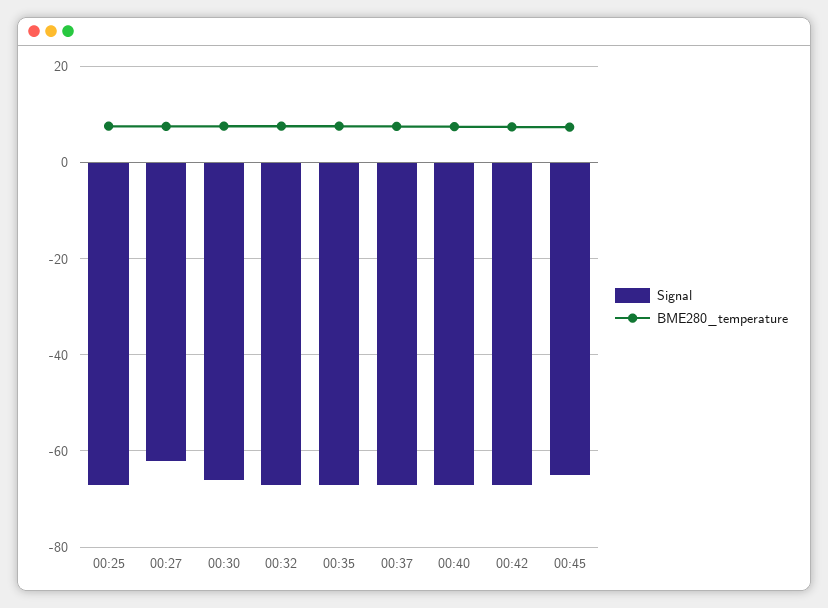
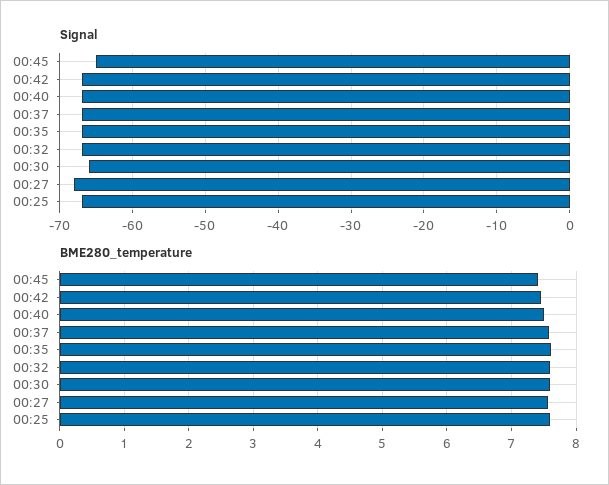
Signal, 00:27: -62 -> -68

